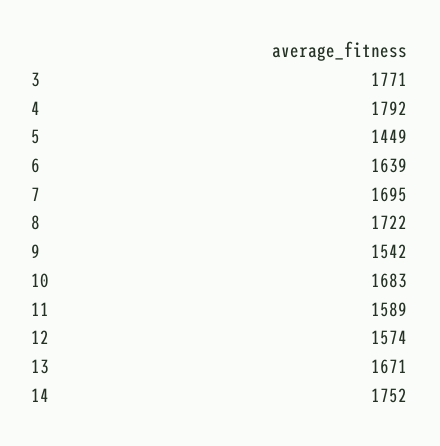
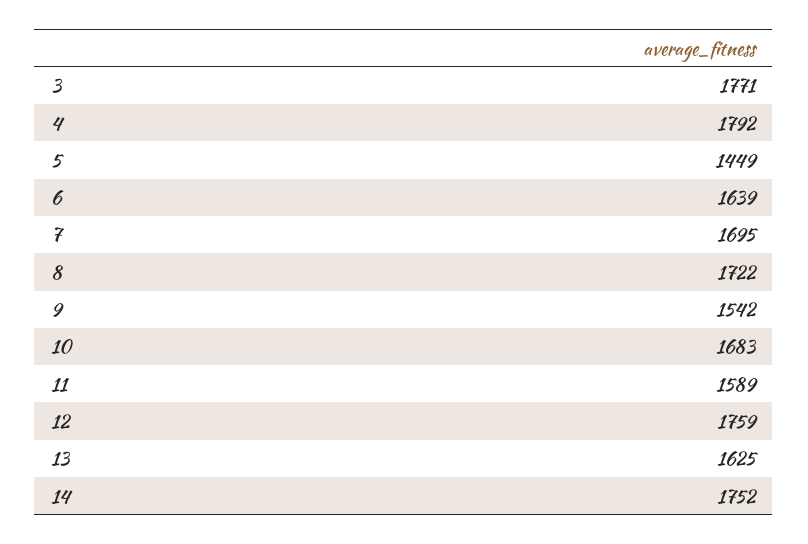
12: 1574 -> 1759
13: 1671 -> 1625

